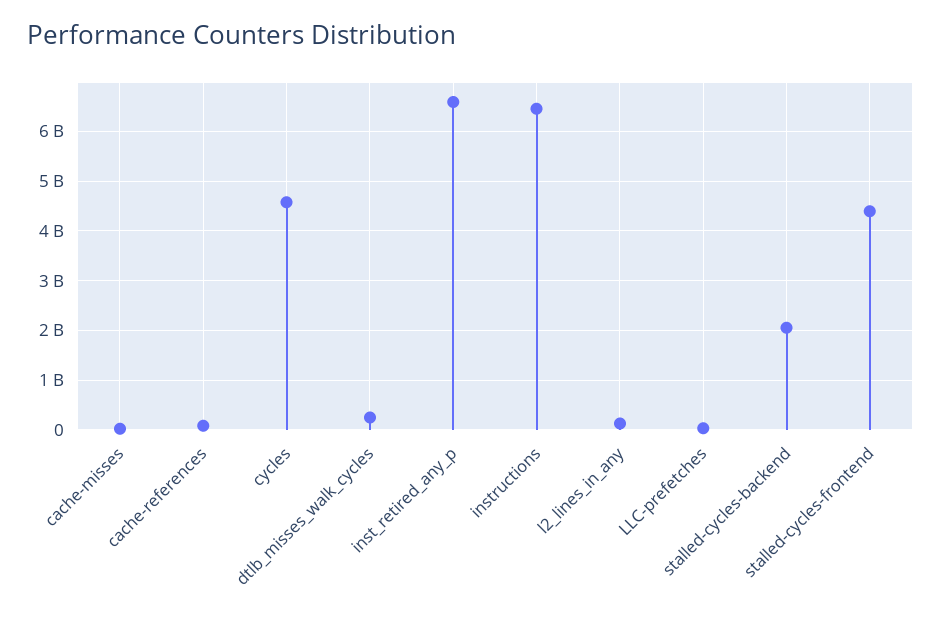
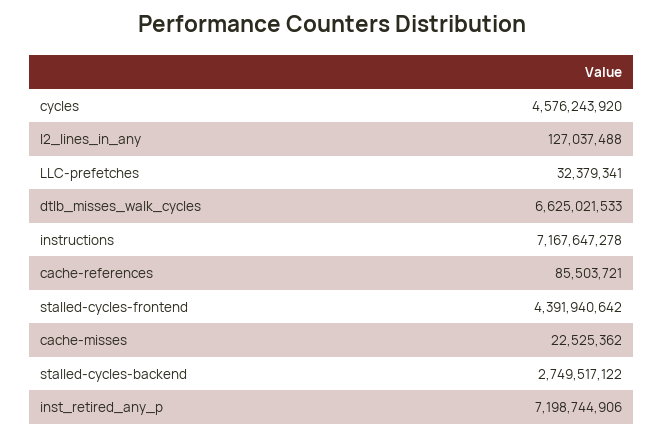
dtlb_misses_walk_cycles: 200000000 -> 6625021533
inst_retired_any_p: 6600000000 -> 7198744906
instructions: 6400000000 -> 7167647278
stalled-cycles-backend: 2000000000 -> 2749517122

